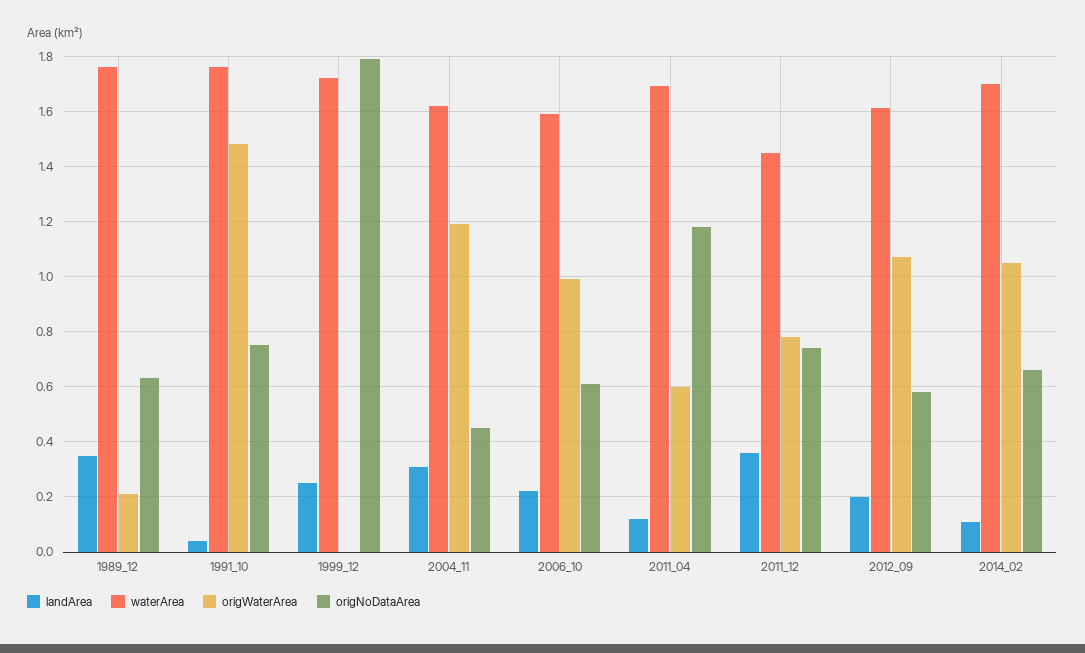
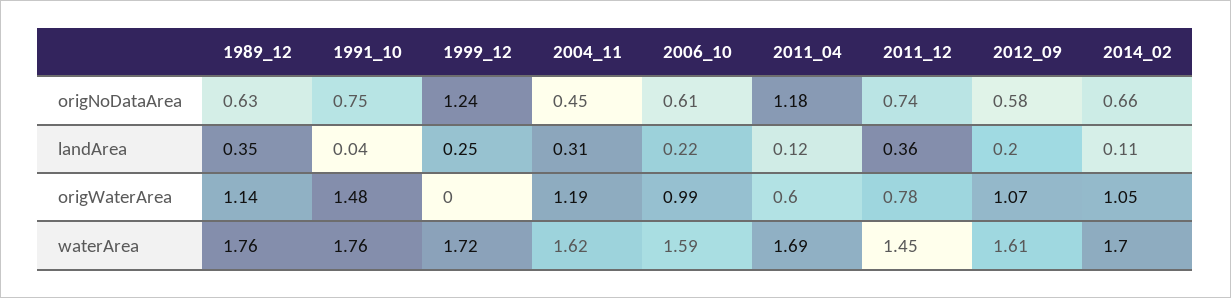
origWaterArea, 1989_12: 0.2 -> 1.14
origNoDataArea, 1999_12: 1.8 -> 1.24

